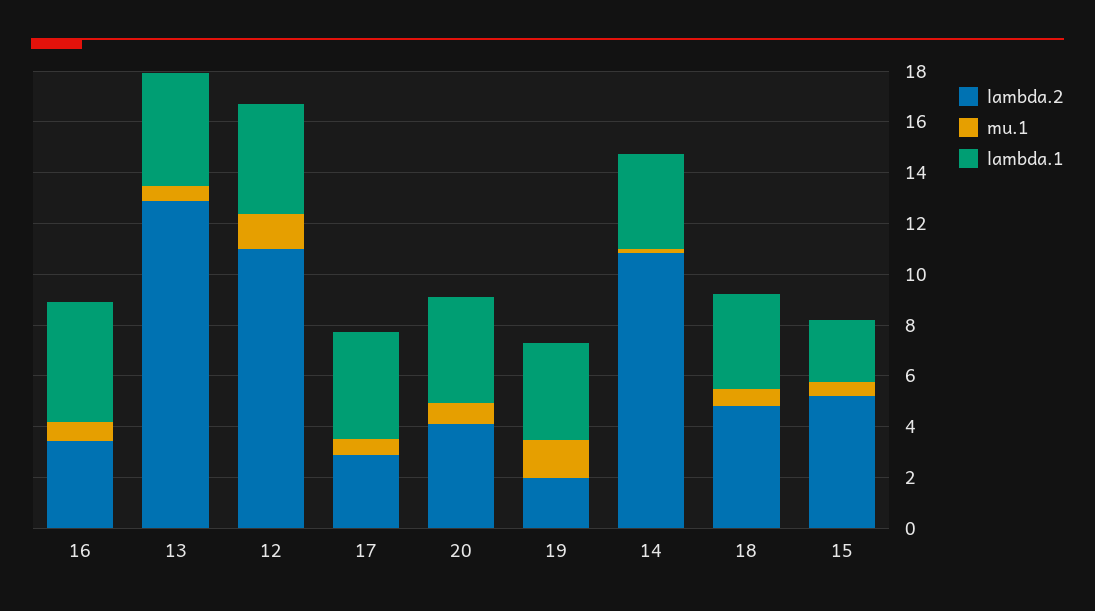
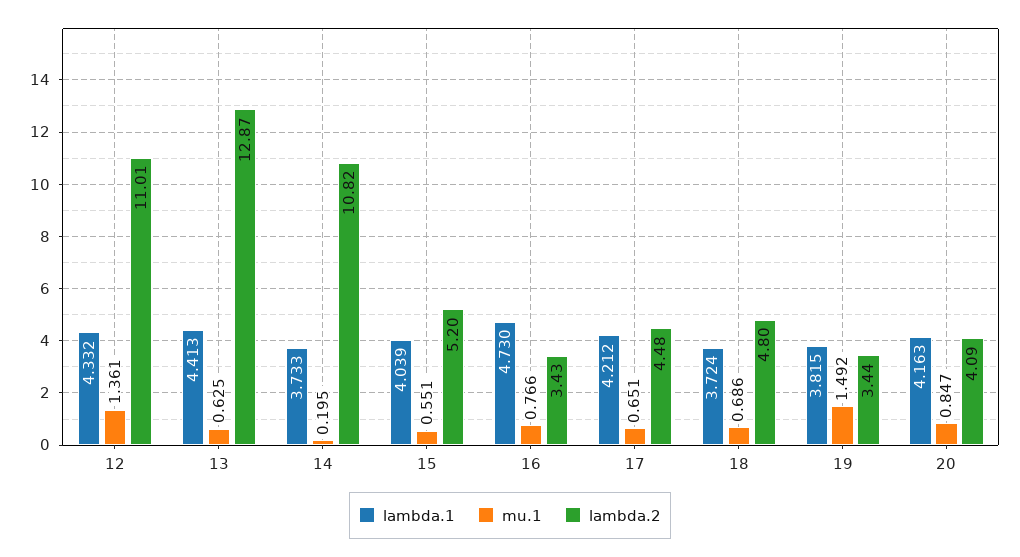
lambda.2, 17: 3 -> 4.48
lambda.2, 19: 2 -> 3.44
lambda.1, 15: 2.5 -> 4.039

